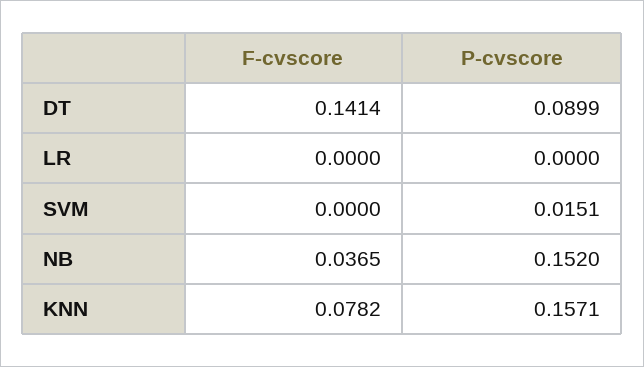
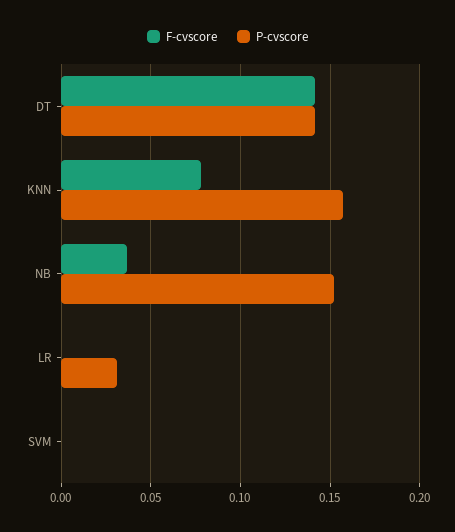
P-cvscore, DT: 0.0899 -> 0.14
P-cvscore, LR: 0 -> 0.03
P-cvscore, SVM: 0.0151 -> 0

